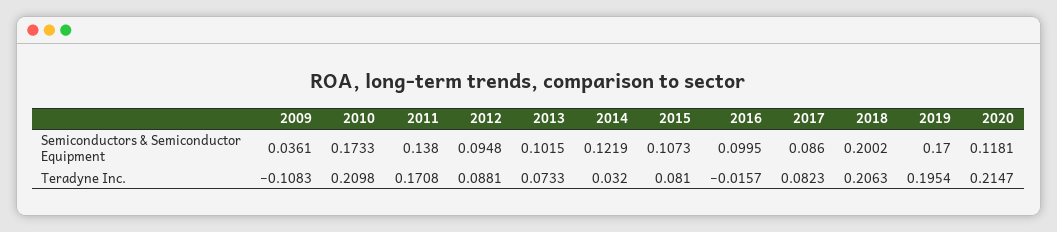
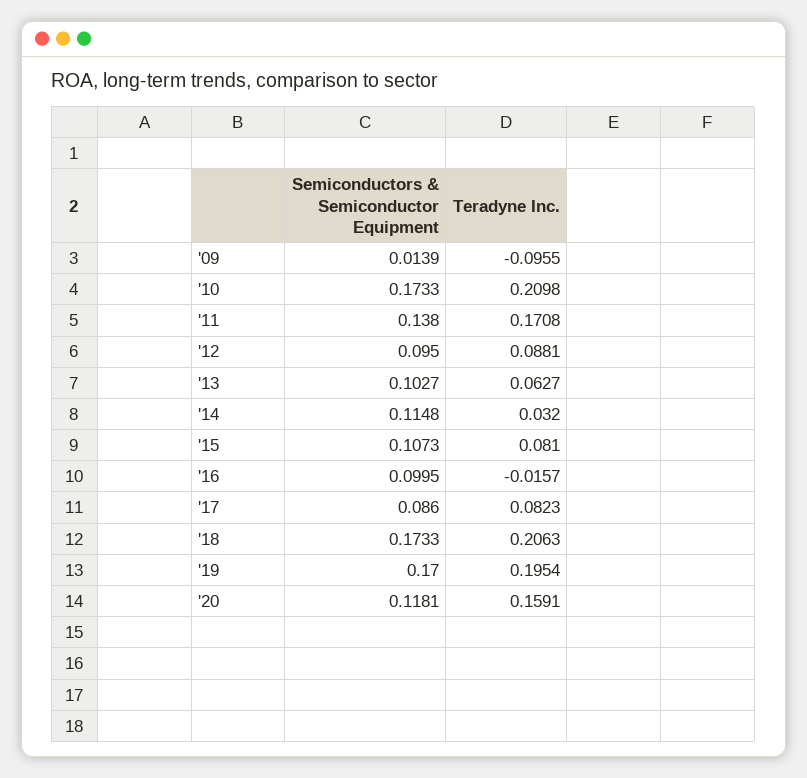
2009, Semiconductors & Semiconductor Equipment: 0.0361 -> 0.0139
2012, Semiconductors & Semiconductor Equipment: 0.0948 -> 0.095
2013, Semiconductors & Semiconductor Equipment: 0.1015 -> 0.1027
2014, Semiconductors & Semiconductor Equipment: 0.1219 -> 0.1148
2018, Semiconductors & Semiconductor Equipment: 0.2002 -> 0.1733
2009, Teradyne Inc.: -0.1083 -> -0.0955
2013, Teradyne Inc.: 0.0733 -> 0.0627
2020, Teradyne Inc.: 0.2147 -> 0.1591

